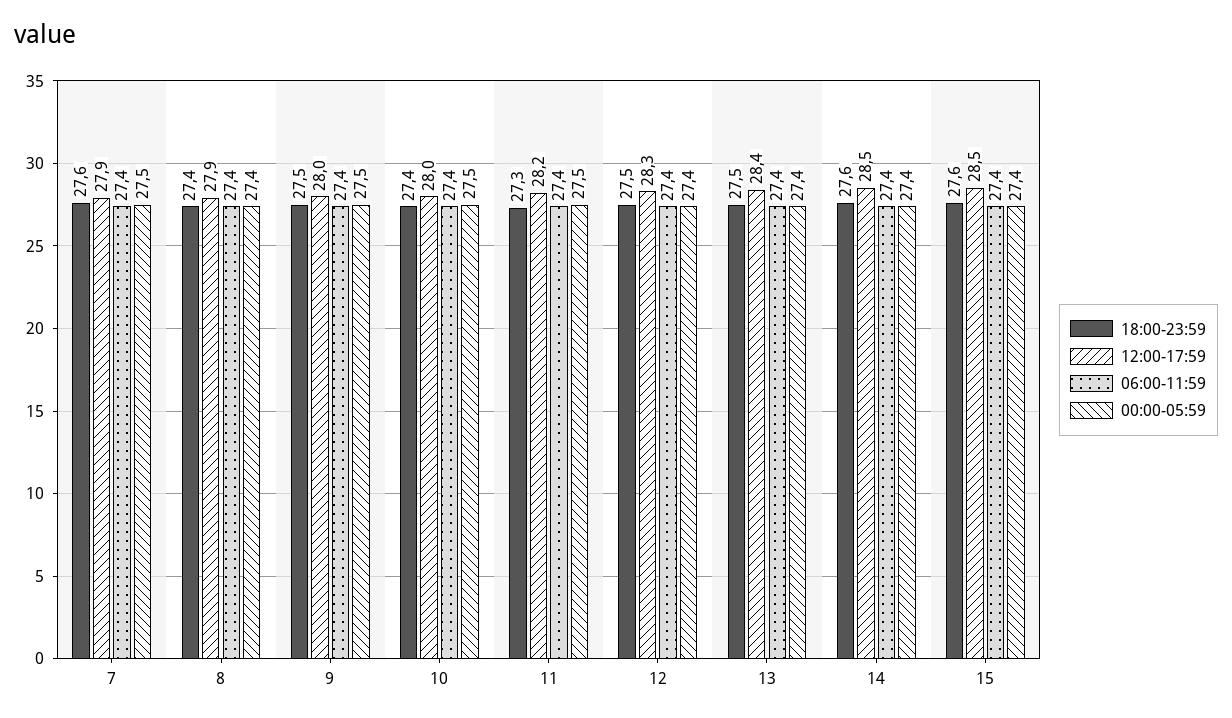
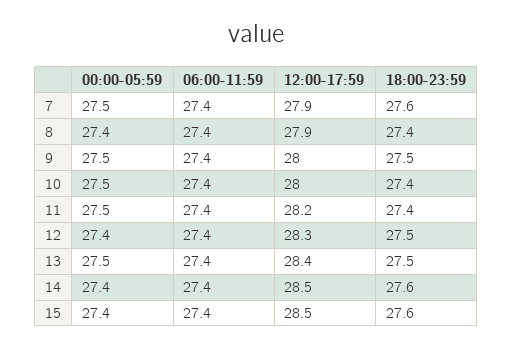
18:00-23:59, 11: 27.3 -> 27.4
00:00-05:59, 13: 27.4 -> 27.5

